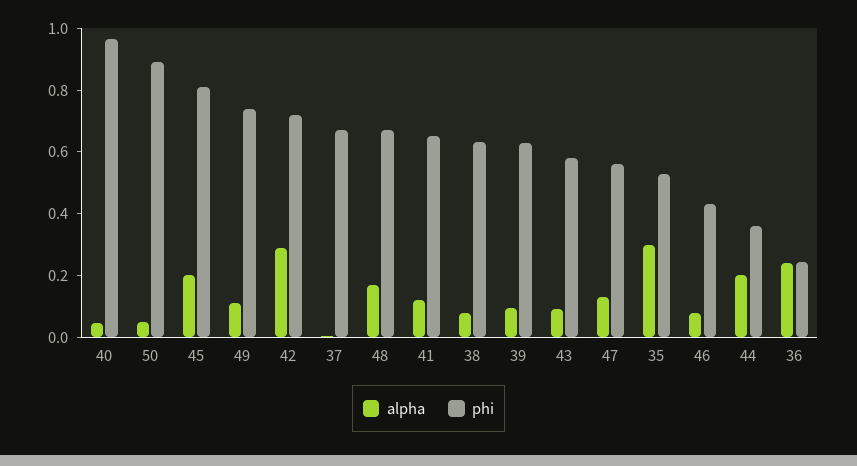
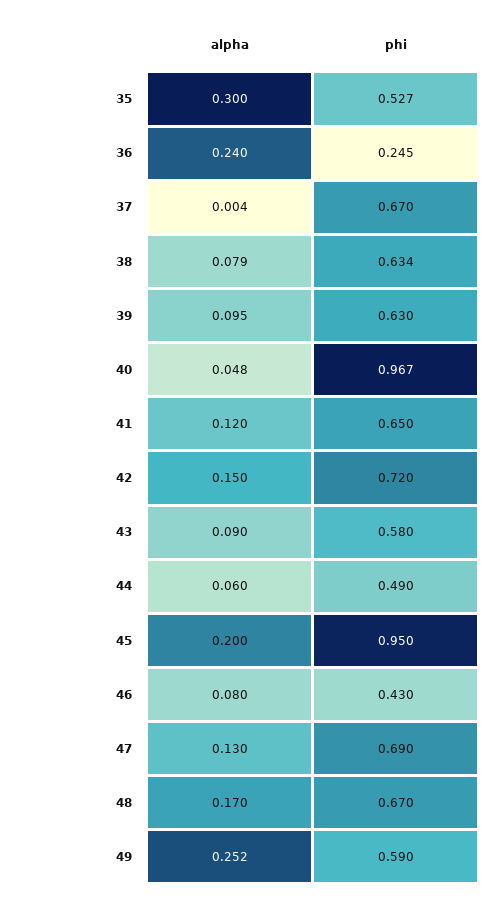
alpha, 50: 0.05 -> none
phi, 50: 0.9 -> none
phi, 45: 0.8 -> 0.95
alpha, 49: 0.1 -> 0.252
phi, 49: 0.75 -> 0.59
alpha, 42: 0.3 -> 0.15
phi, 47: 0.55 -> 0.69
alpha, 44: 0.2 -> 0.06
phi, 44: 0.35 -> 0.49

